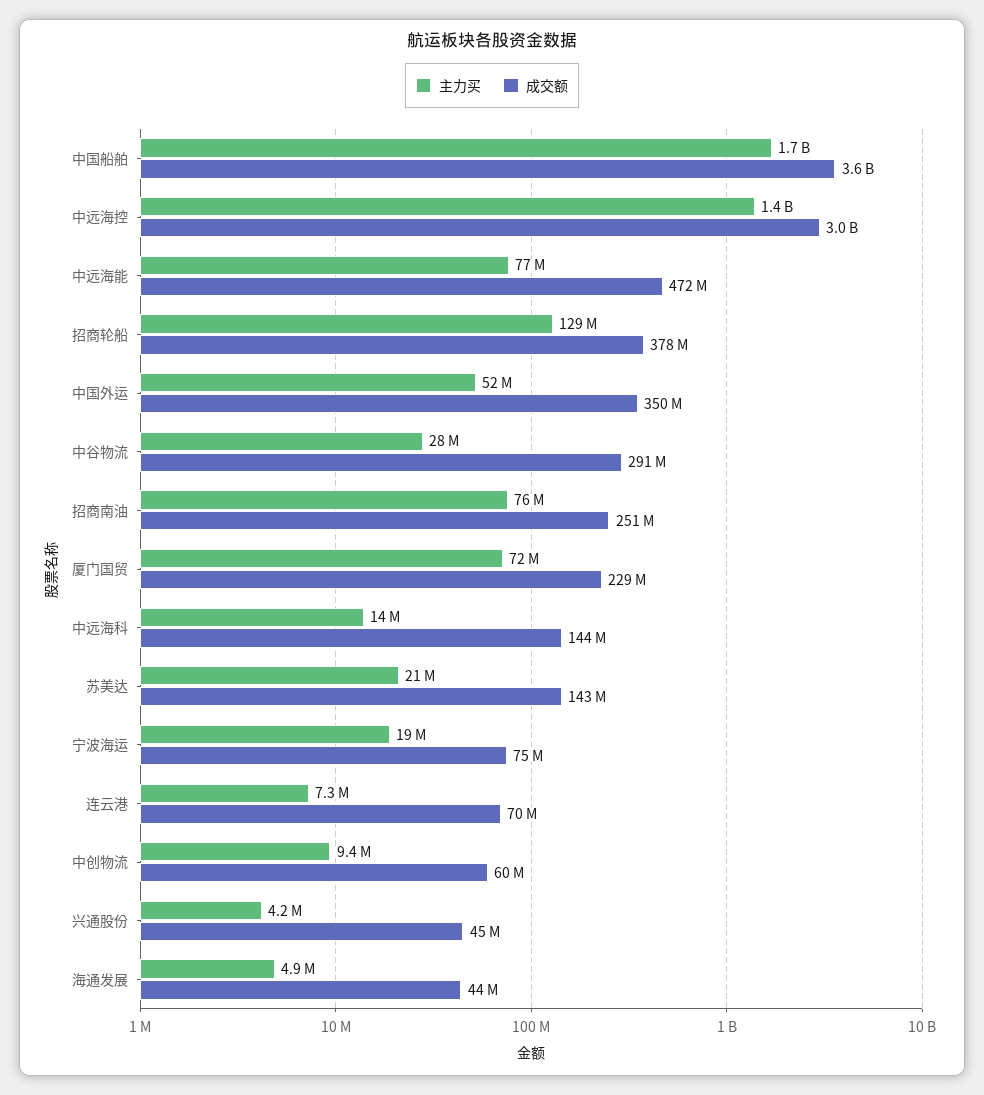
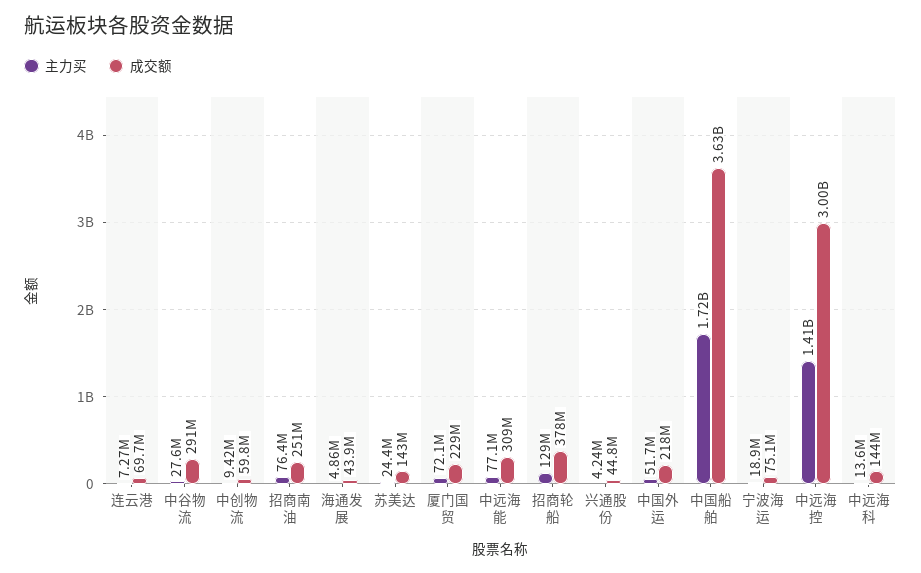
成交额, 中远海能: 472000000 -> 309000000
成交额, 中国外运: 350000000 -> 218000000
主力买, 苏美达: 21000000 -> 24400000

